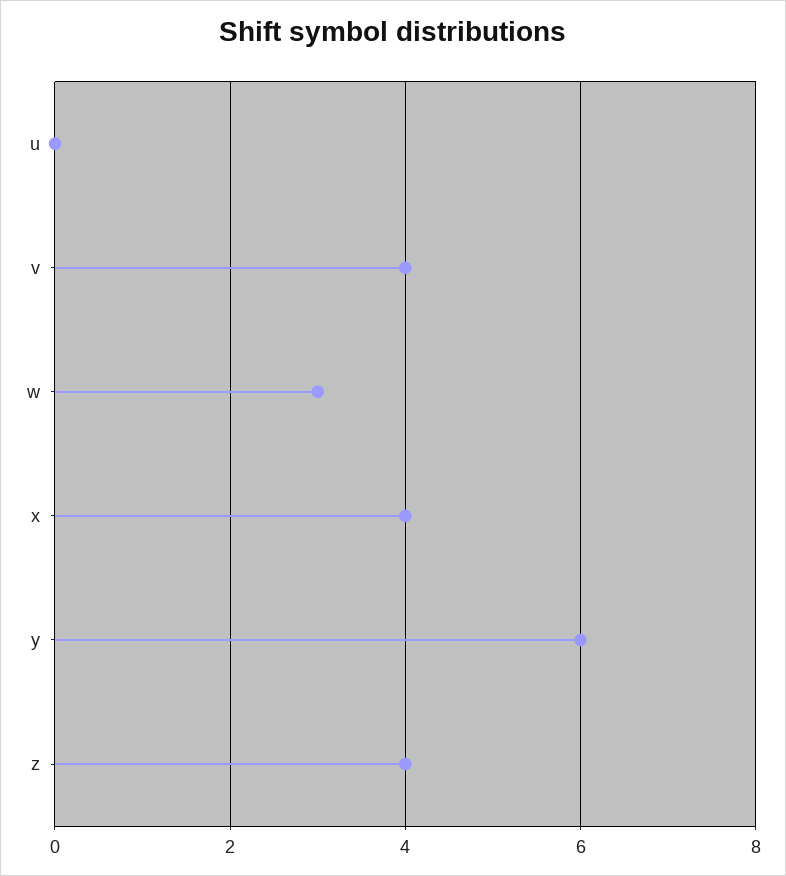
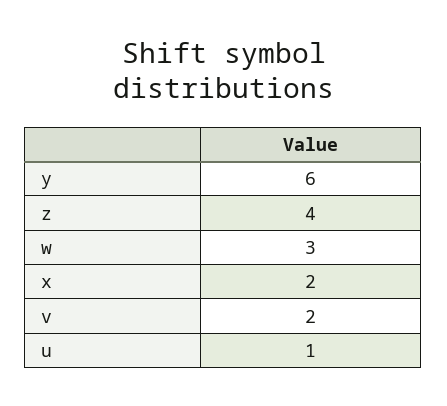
u: 0 -> 1
v: 4 -> 2
x: 4 -> 2

